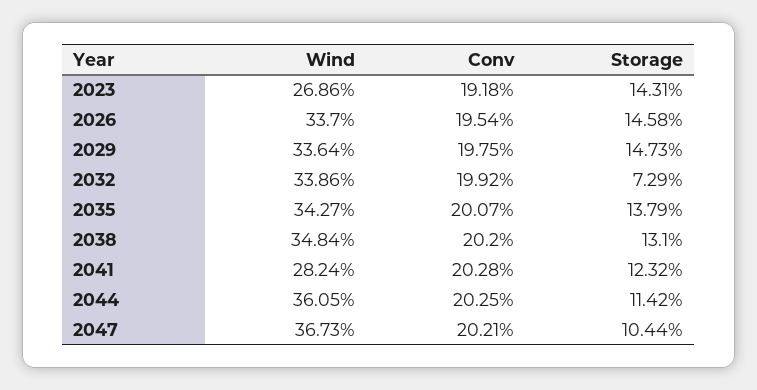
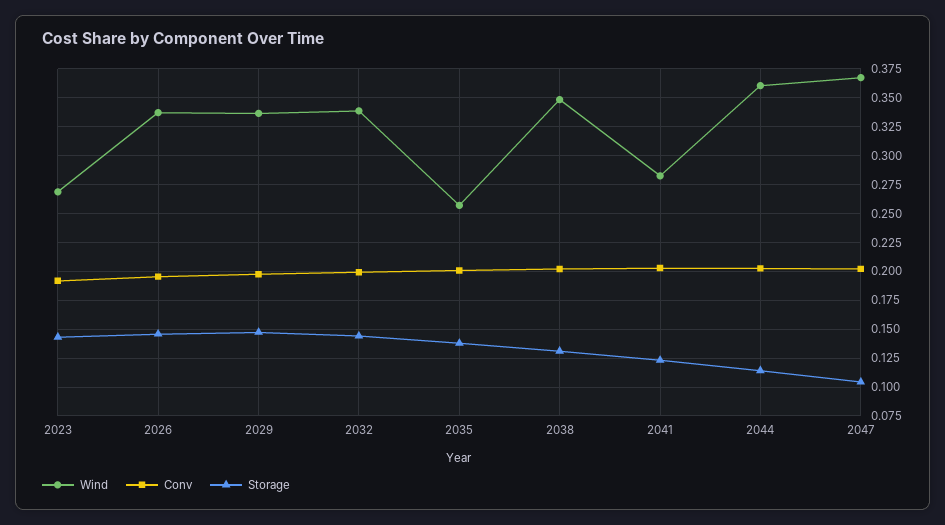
Storage, 2032: 0.0729 -> 0.15
Wind, 2035: 0.3427 -> 0.25

